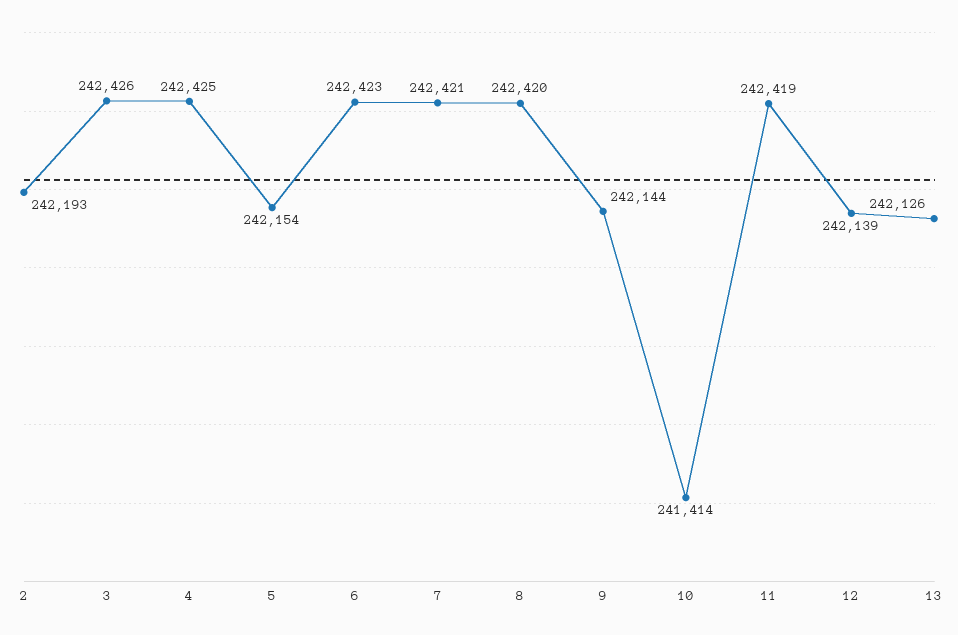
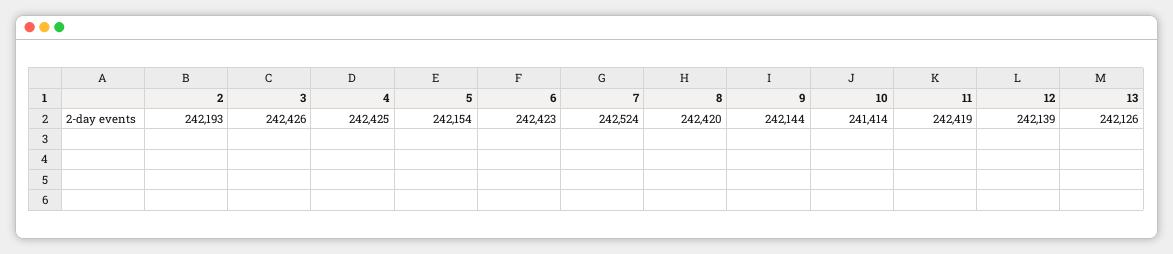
7: 242421 -> 242524

